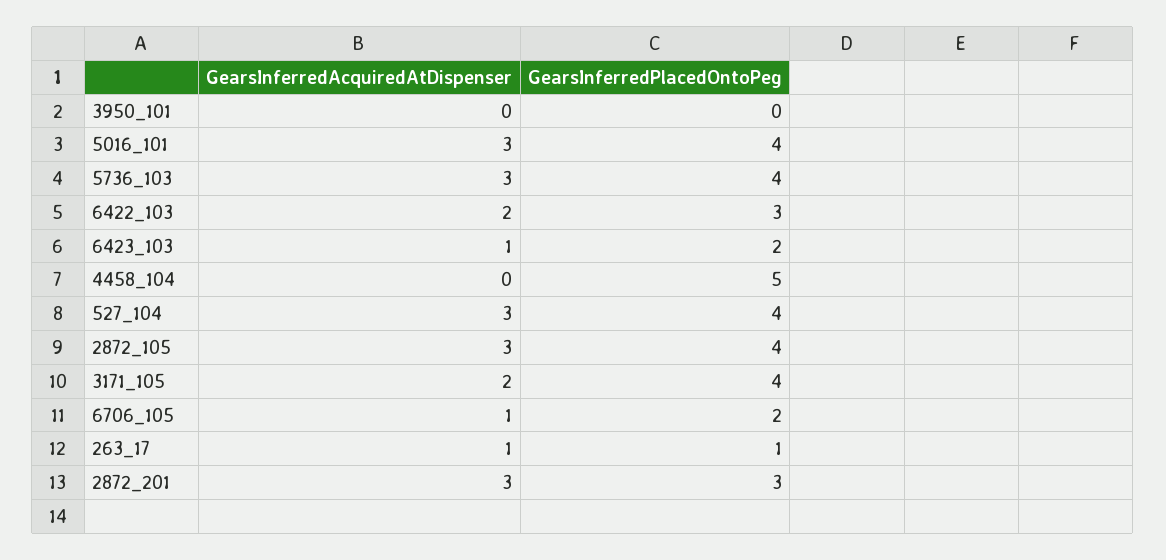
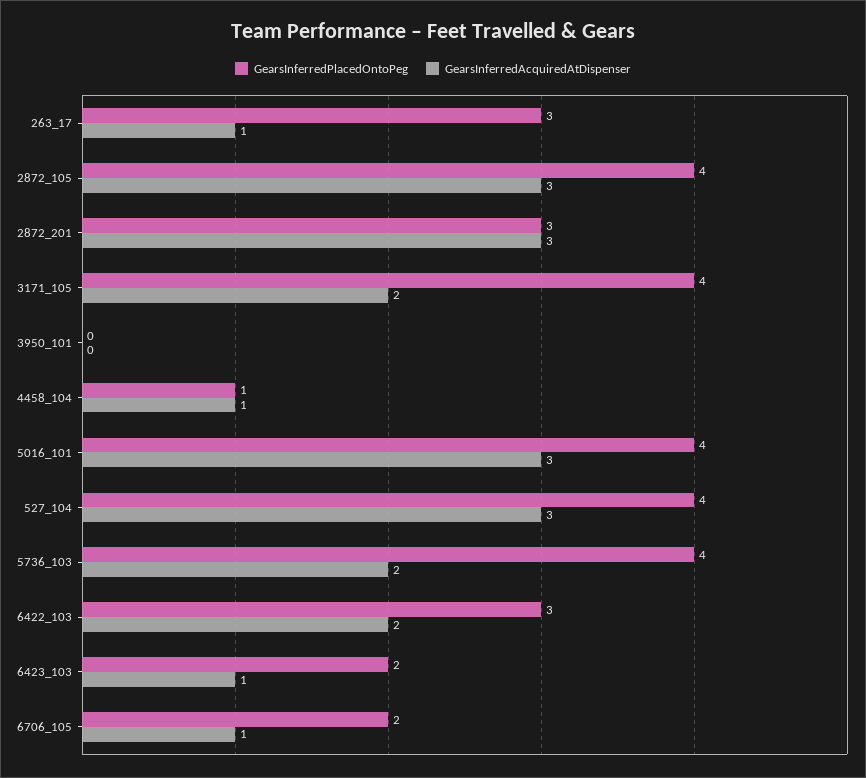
GearsInferredAcquiredAtDispenser, 5736_103: 3 -> 2
GearsInferredAcquiredAtDispenser, 4458_104: 0 -> 1
GearsInferredPlacedOntoPeg, 4458_104: 5 -> 1
GearsInferredPlacedOntoPeg, 263_17: 1 -> 3

